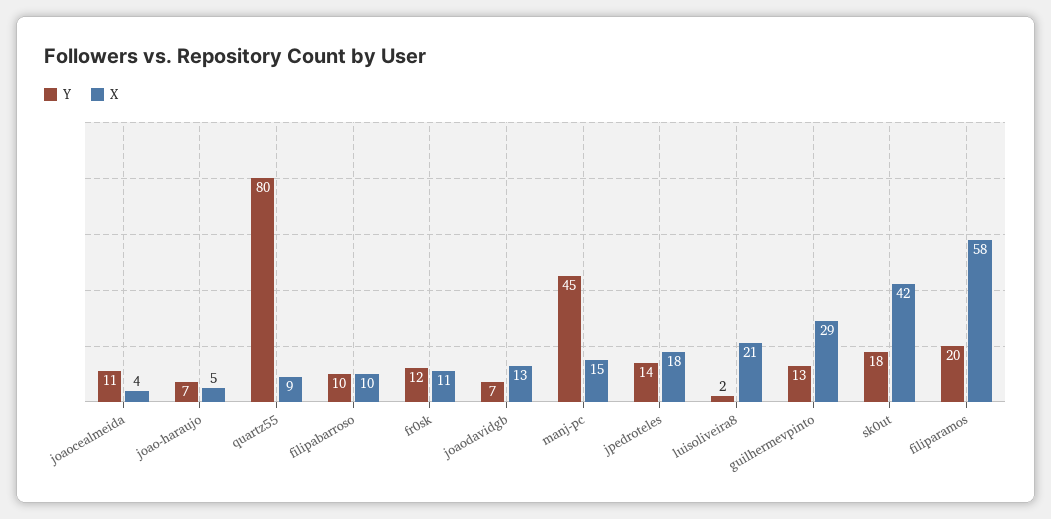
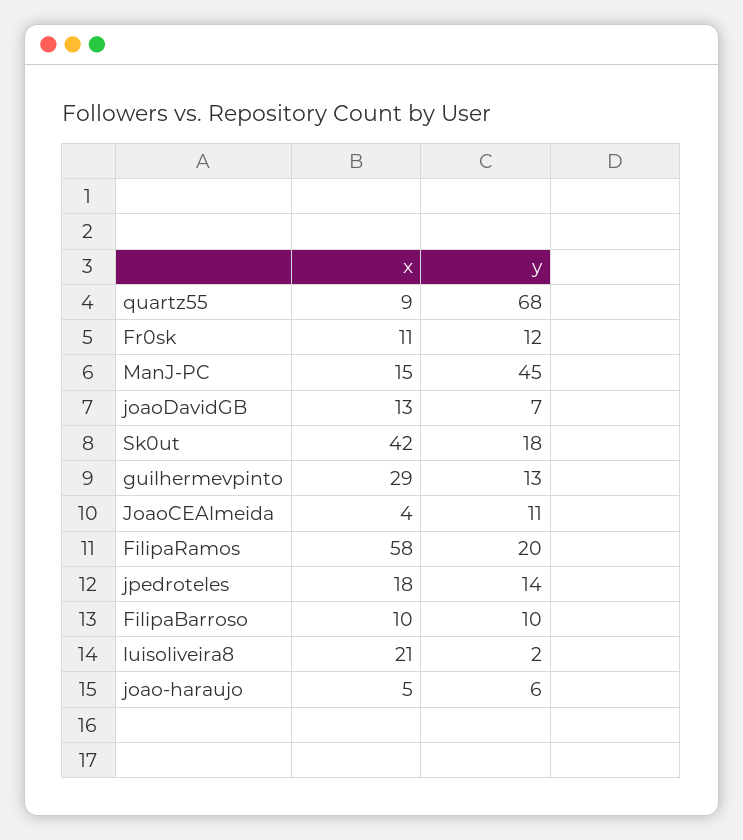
Y, joao-haraujo: 7 -> 6
Y, quartz55: 80 -> 68

